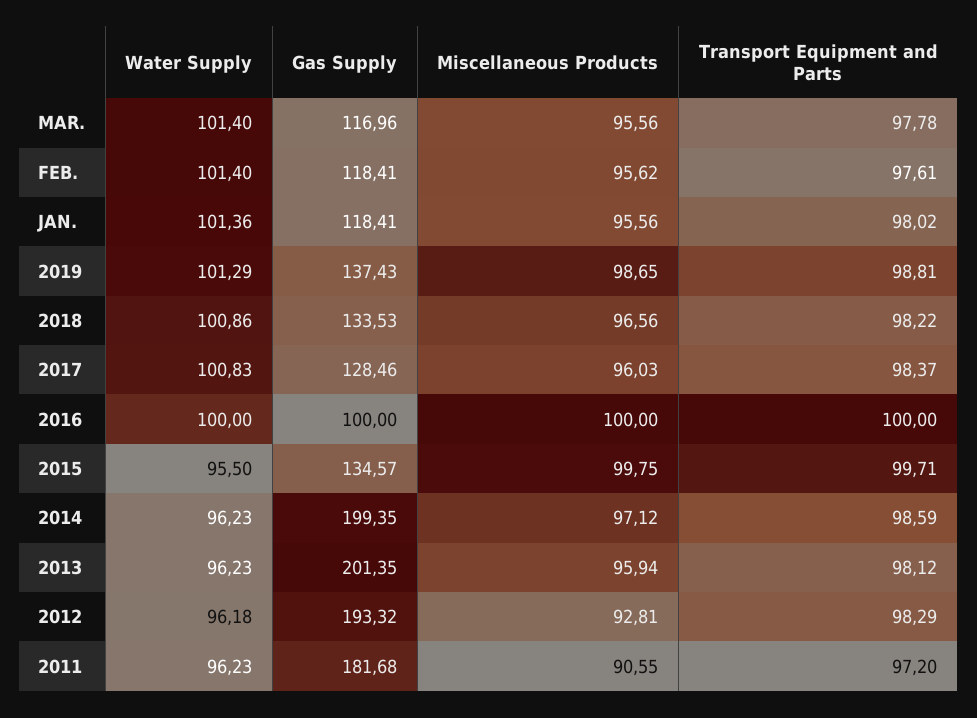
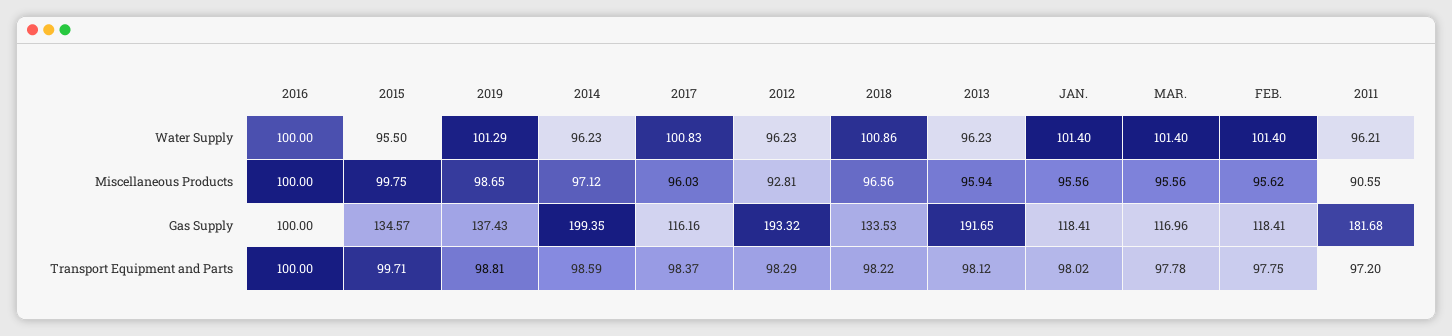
Transport Equipment and Parts, FEB.: 97.61 -> 97.75
Water Supply, JAN.: 101.36 -> 101.4
Gas Supply, 2017: 128.46 -> 116.16
Gas Supply, 2013: 201.35 -> 191.65
Water Supply, 2012: 96.18 -> 96.23
Water Supply, 2011: 96.23 -> 96.21

